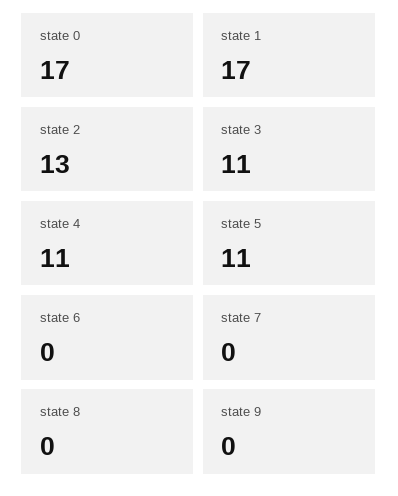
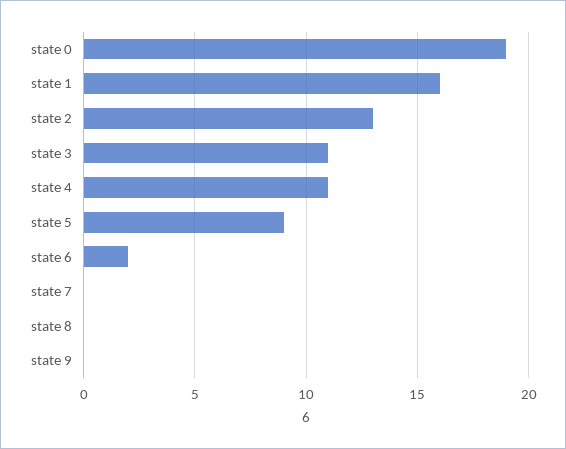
state 0: 17 -> 19
state 1: 17 -> 16
state 5: 11 -> 9
state 6: 0 -> 2

